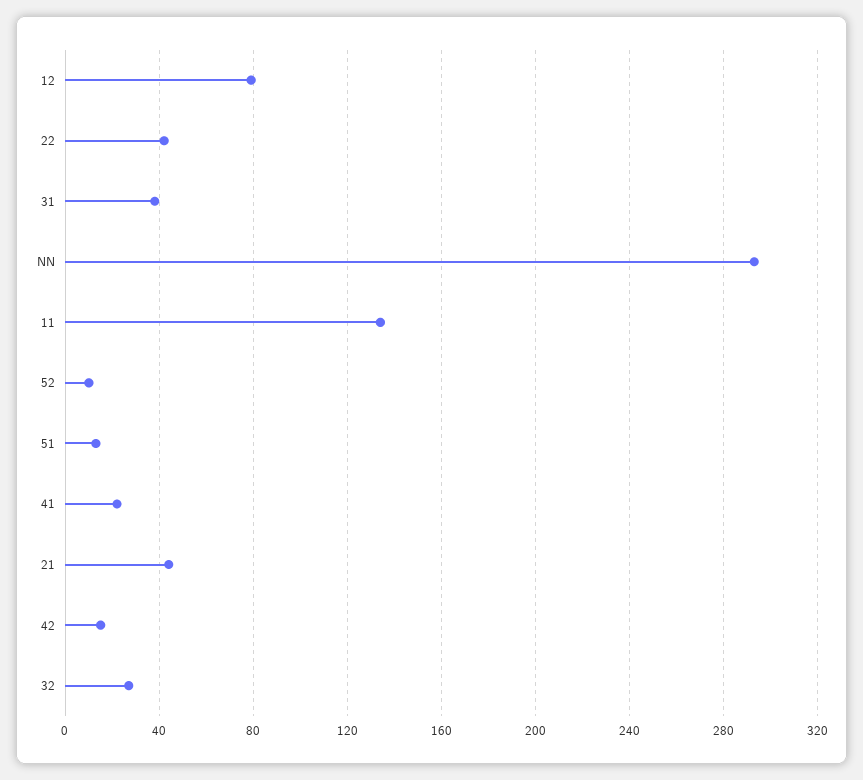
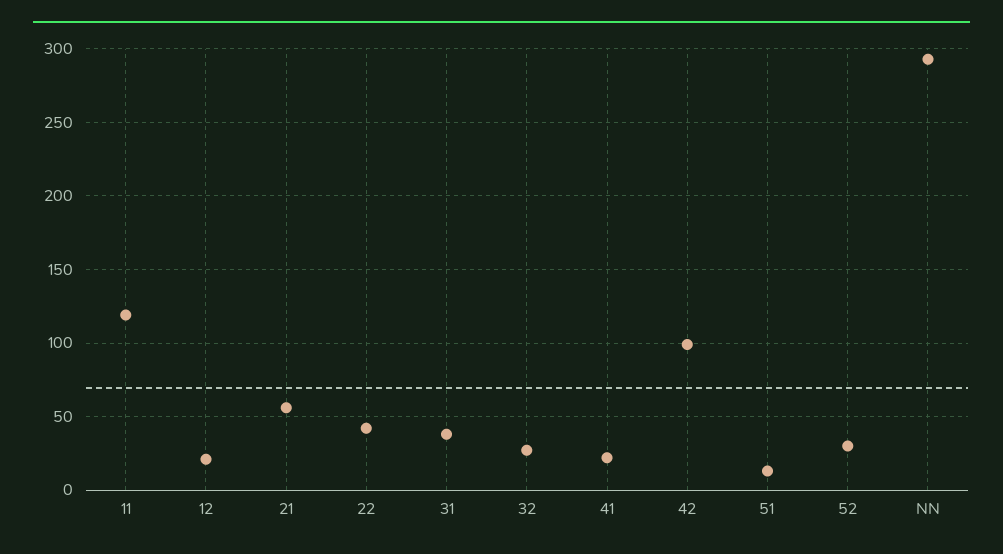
12: 80 -> 20
11: 135 -> 120
52: 10 -> 30
21: 45 -> 55
42: 15 -> 100

